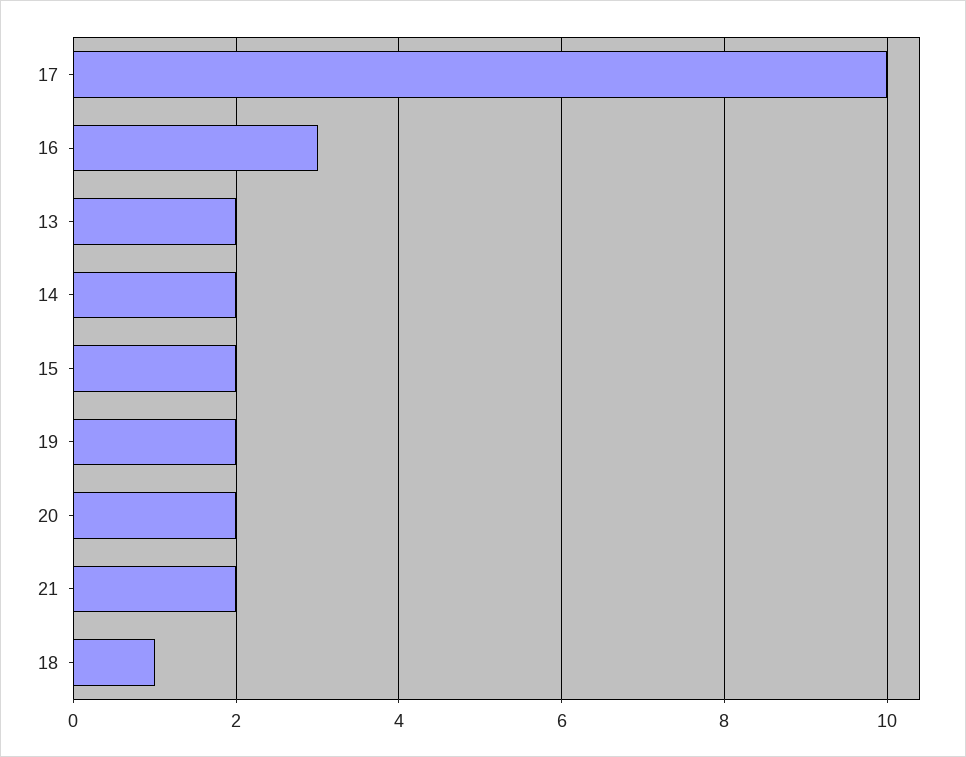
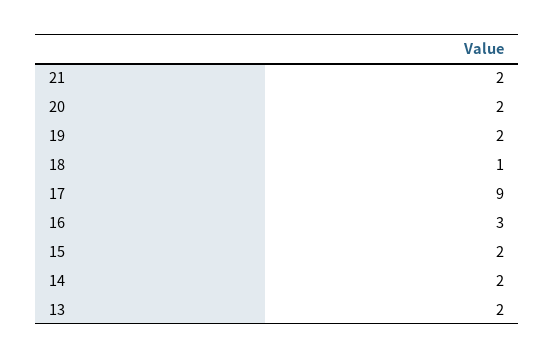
17: 10 -> 9

